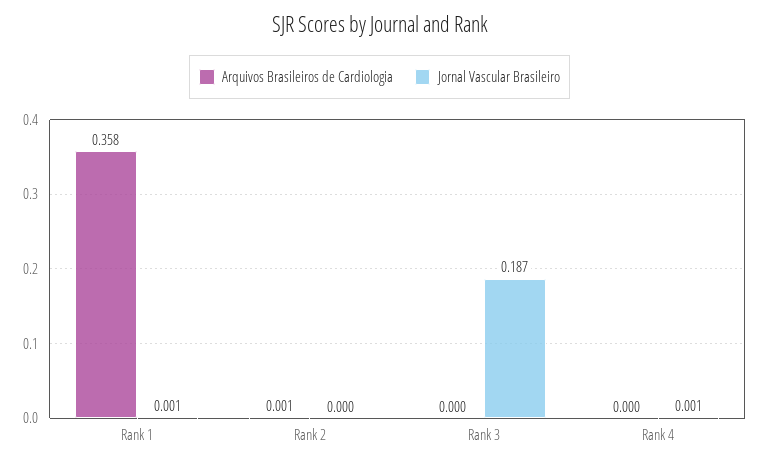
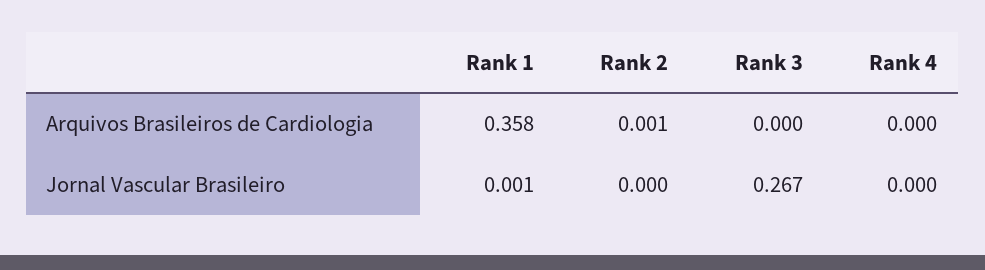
Jornal Vascular Brasileiro, Rank 3: 0.187 -> 0.267
Jornal Vascular Brasileiro, Rank 4: 0.001 -> 0

